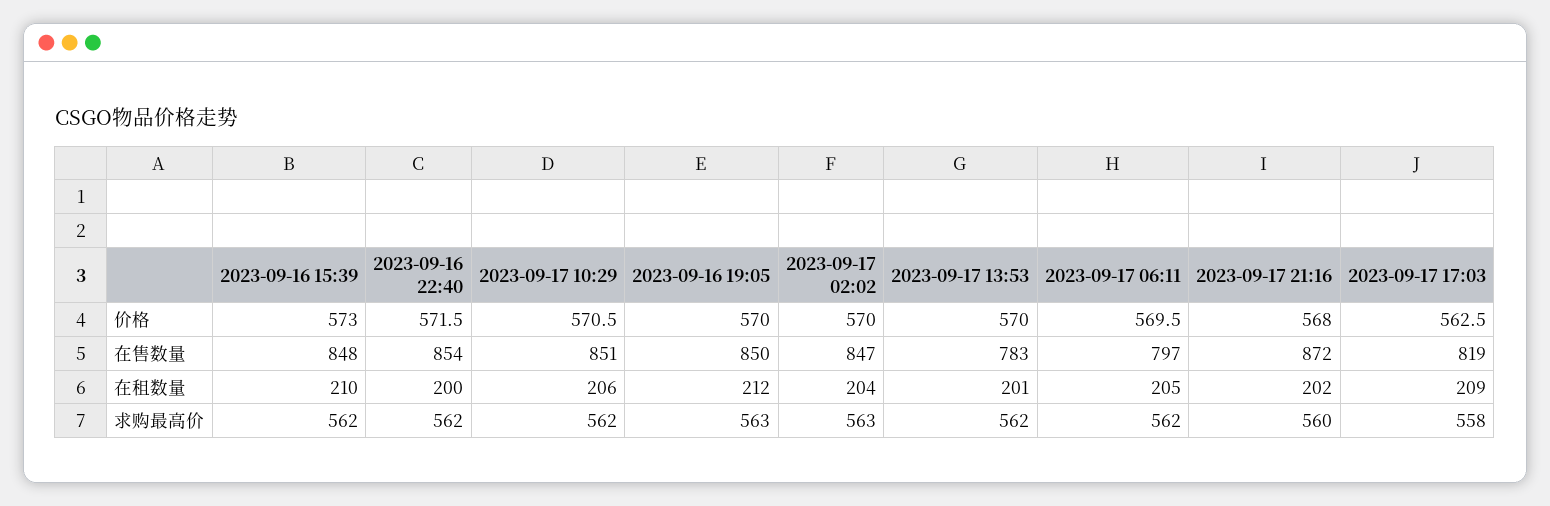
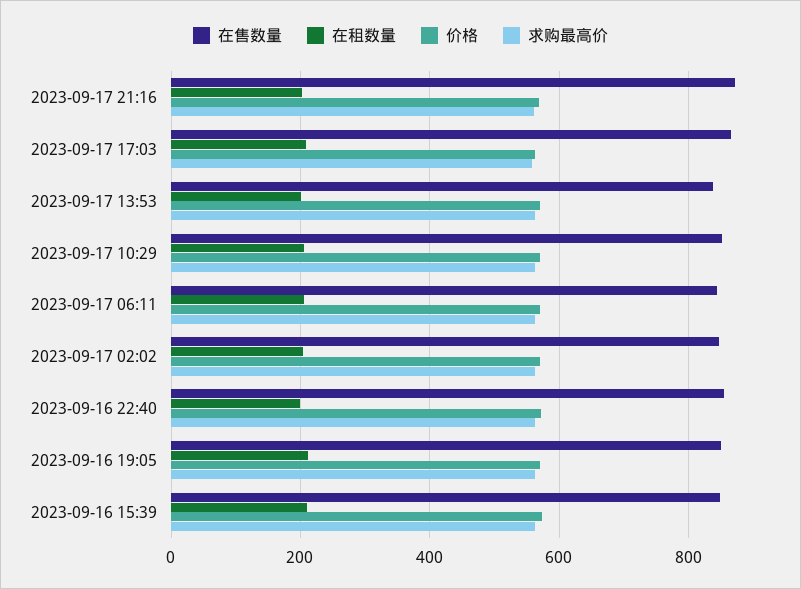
在售数量, 2023-09-17 13:53: 783 -> 840
在售数量, 2023-09-17 06:11: 797 -> 840
在售数量, 2023-09-17 17:03: 819 -> 860

